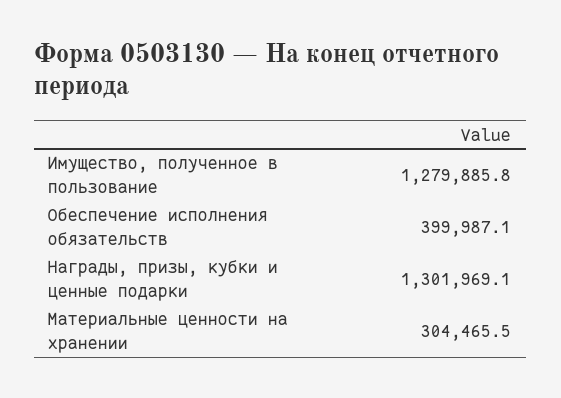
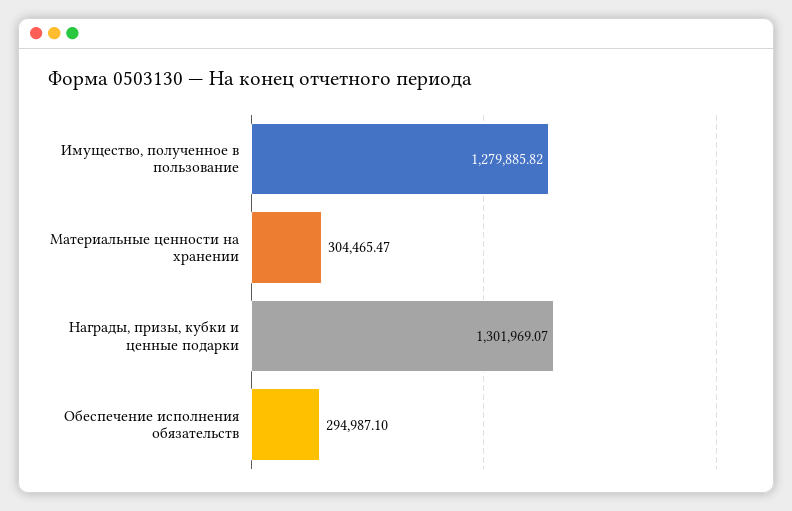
Обеспечение исполнения обязательств: 399987.1 -> 294987.1

